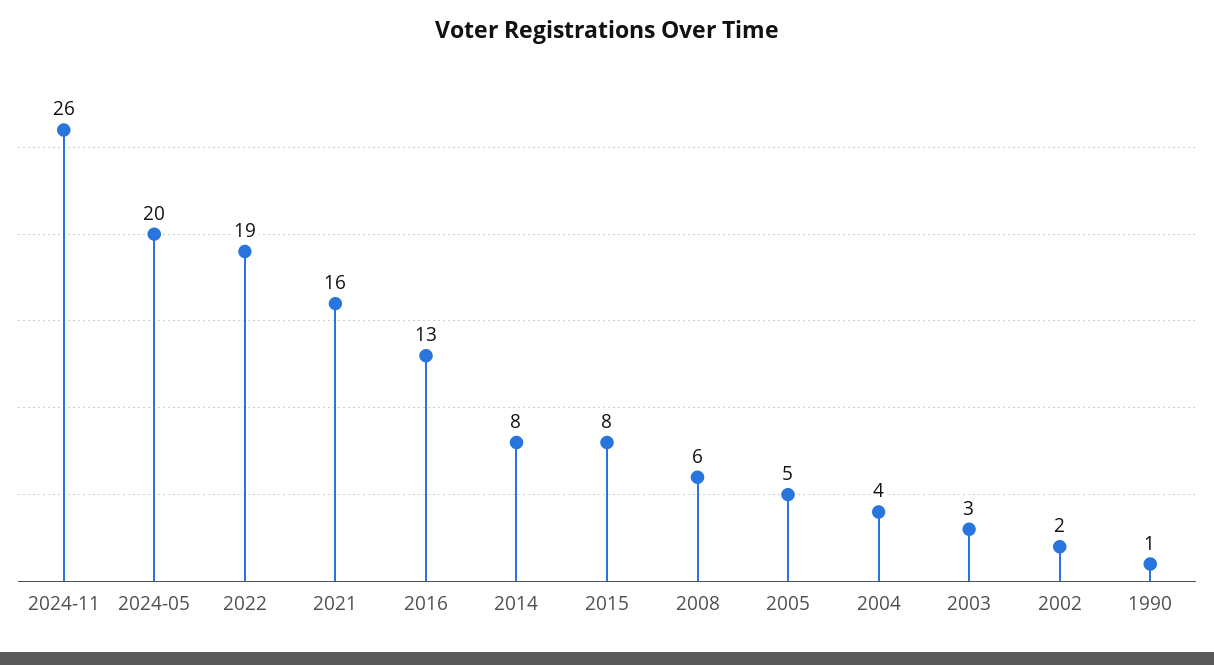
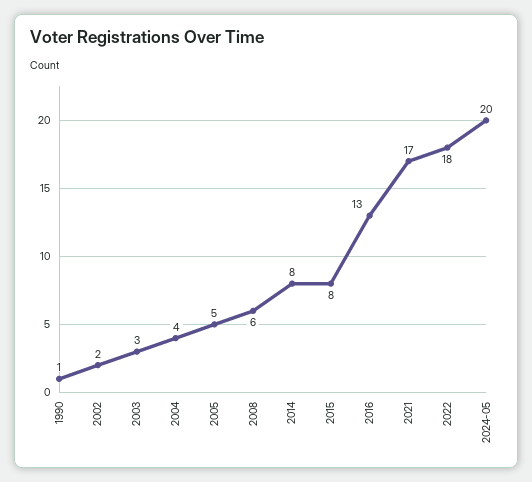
2024-11: 26 -> none
2022: 19 -> 18
2021: 16 -> 17

